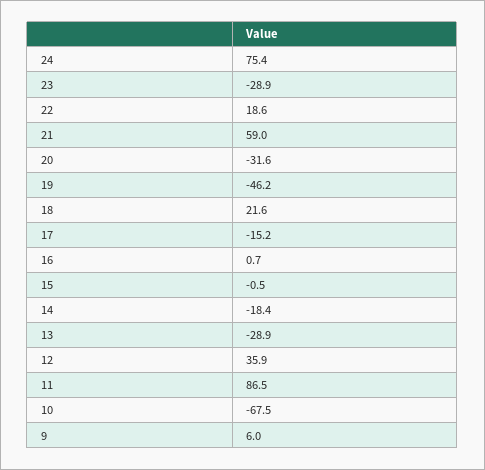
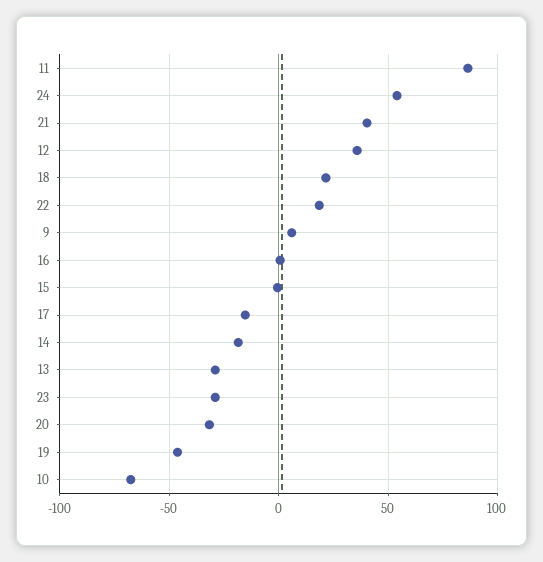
24: 75.4 -> 55
21: 59 -> 40

